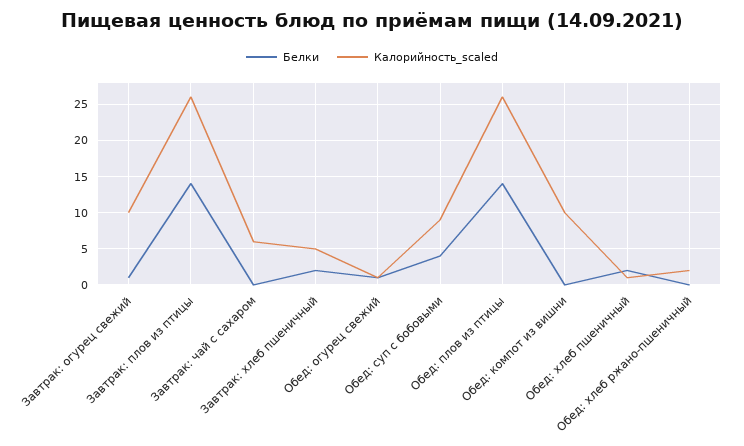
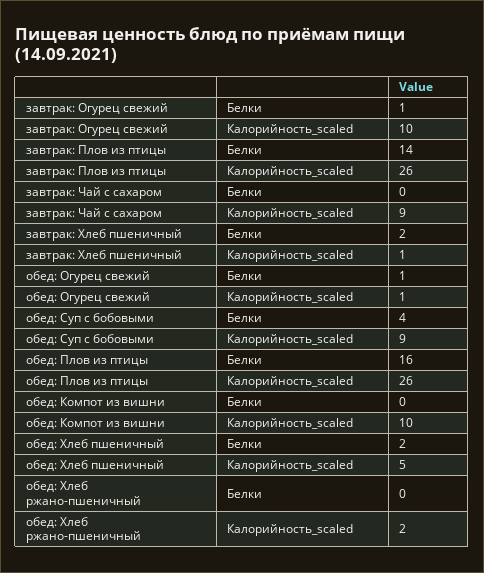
Калорийность_scaled, Завтрак: чай с сахаром: 6 -> 9
Калорийность_scaled, Завтрак: хлеб пшеничный: 5 -> 1
Белки, Обед: плов из птицы: 14 -> 16
Калорийность_scaled, Обед: хлеб пшеничный: 1 -> 5

